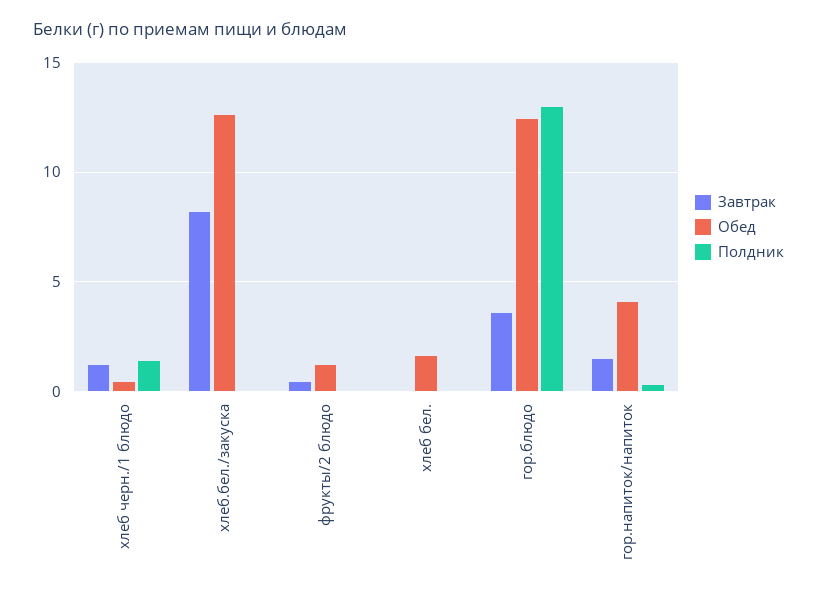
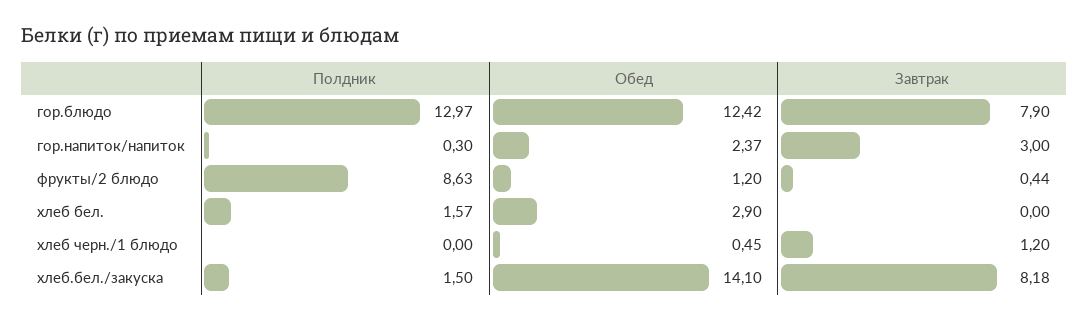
Полдник, хлеб черн./1 блюдо: 1.5 -> 0
Обед, хлеб.бел./закуска: 12.5 -> 14.1
Полдник, хлеб.бел./закуска: 0 -> 1.5
Полдник, фрукты/2 блюдо: 0 -> 8.63
Обед, хлеб бел.: 1.5 -> 2.9
Полдник, хлеб бел.: 0 -> 1.57
Завтрак, гор.блюдо: 3.5 -> 7.9
Завтрак, гор.напиток/напиток: 1.5 -> 3
Обед, гор.напиток/напиток: 4 -> 2.37

